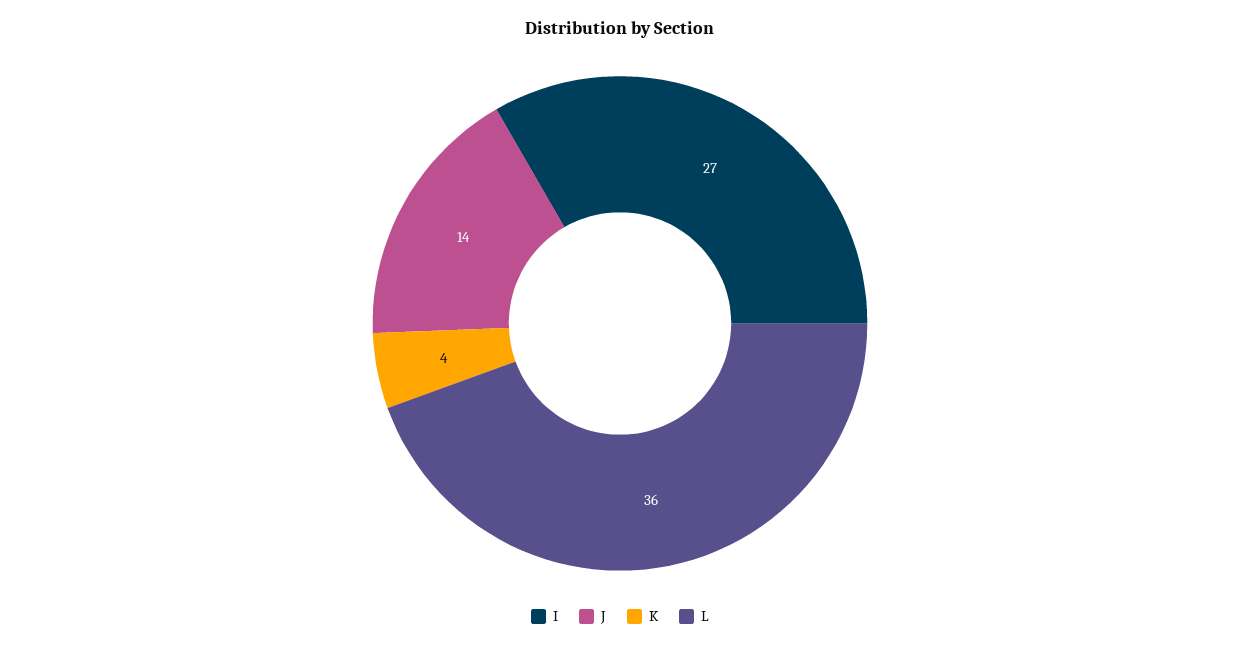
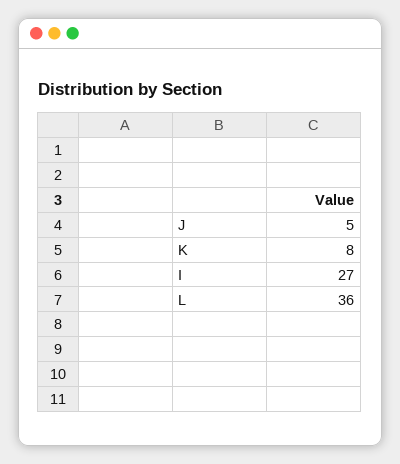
J: 14 -> 5
K: 4 -> 8

